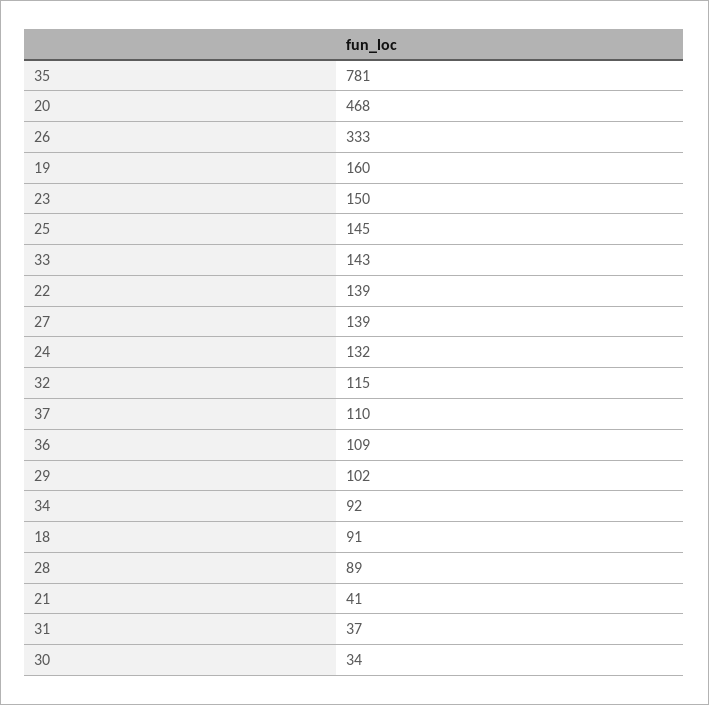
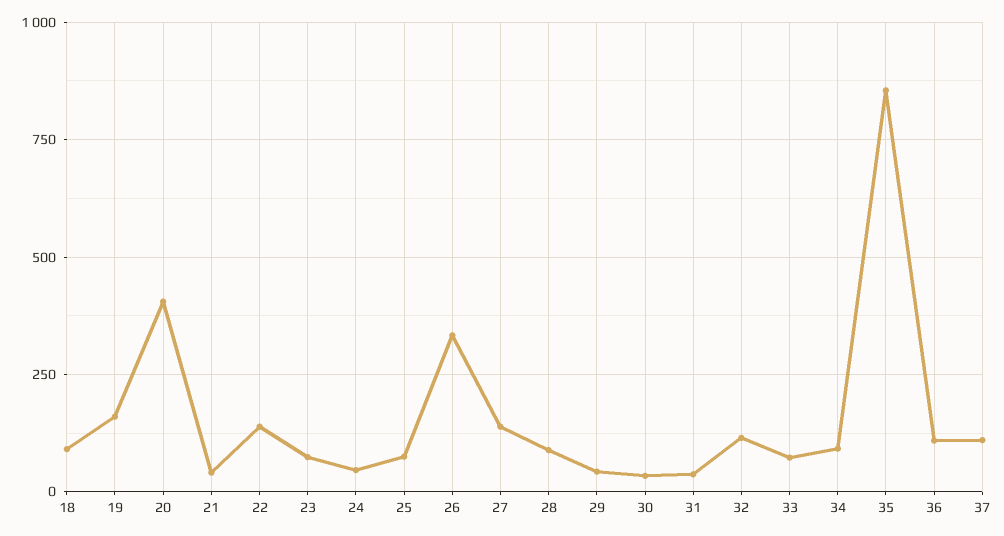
35: 781 -> 850
20: 468 -> 400
23: 150 -> 75
25: 145 -> 75
33: 143 -> 75
24: 132 -> 50
29: 102 -> 50

